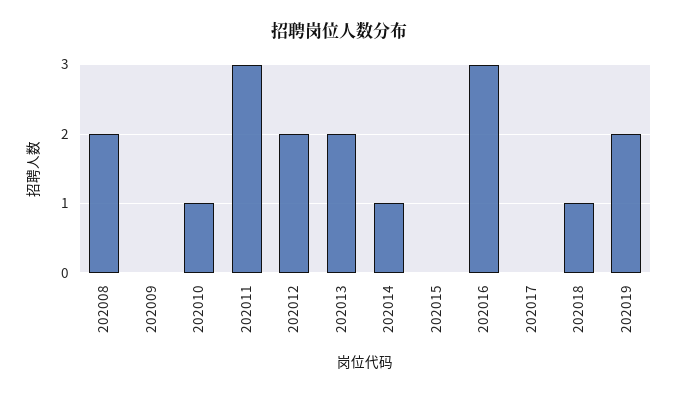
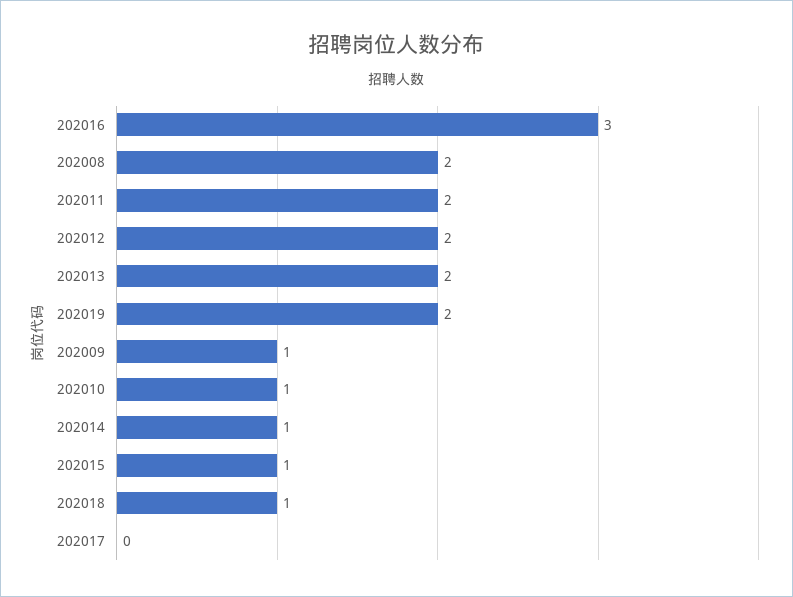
202009: 0 -> 1
202011: 3 -> 2
202015: 0 -> 1

